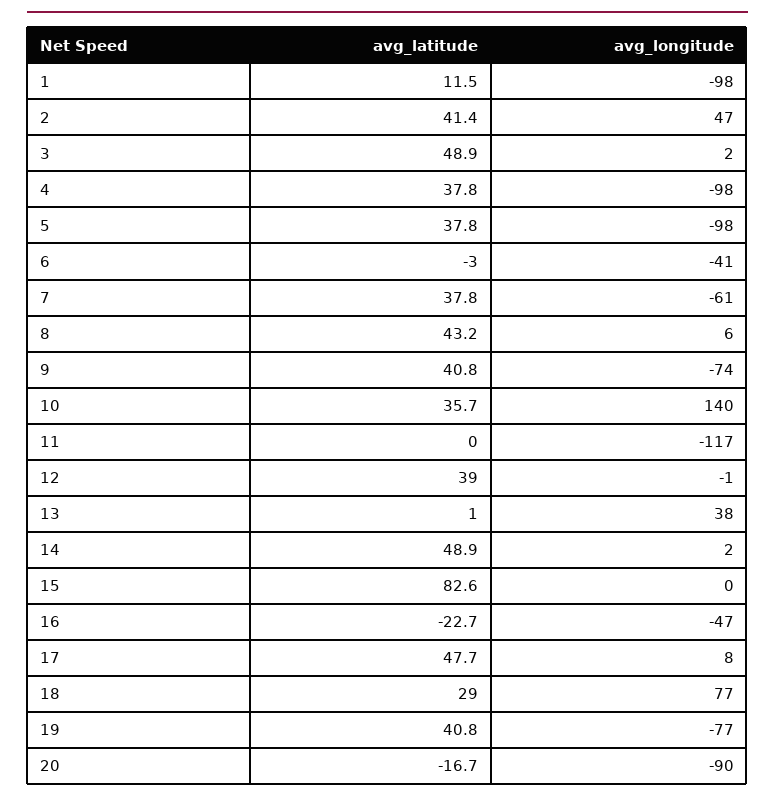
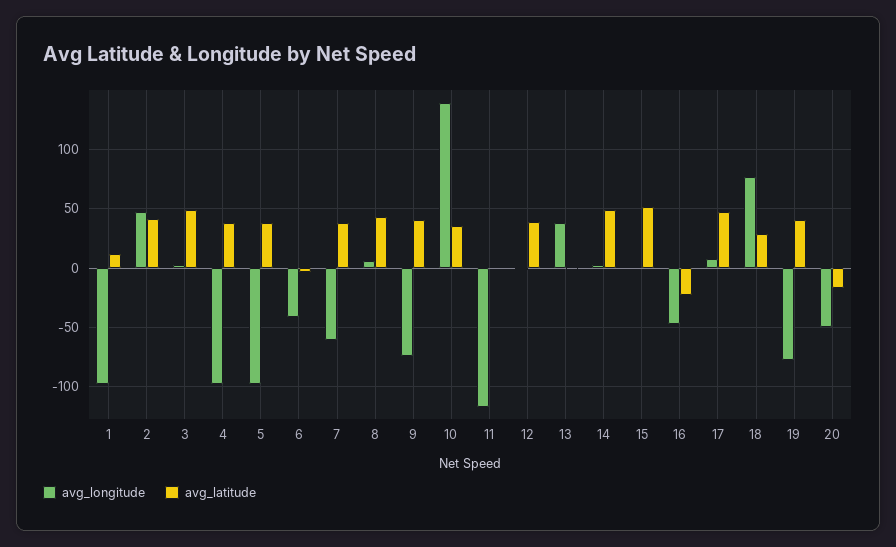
avg_latitude, 15: 82.6 -> 50
avg_longitude, 20: -90 -> -50

